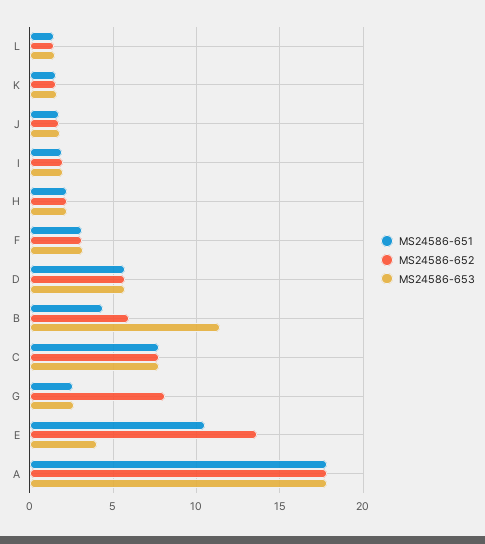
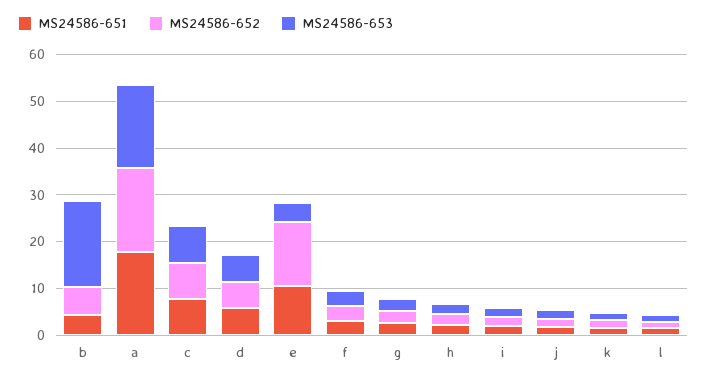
MS24586-653, B: 11.5 -> 18
MS24586-652, G: 8 -> 2

